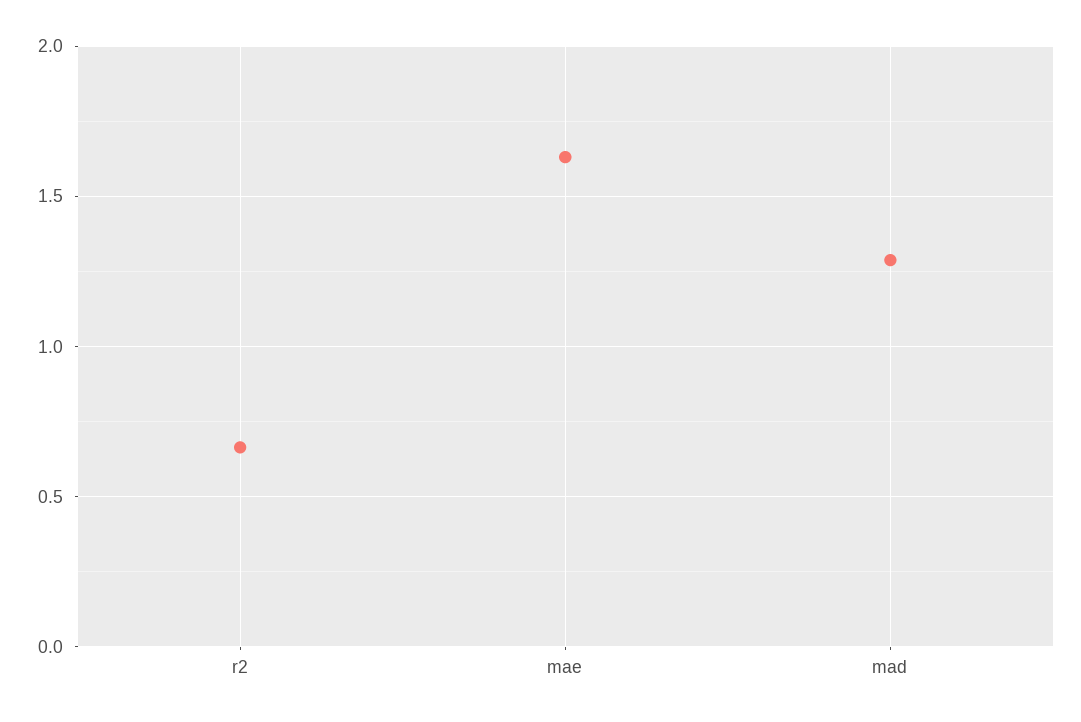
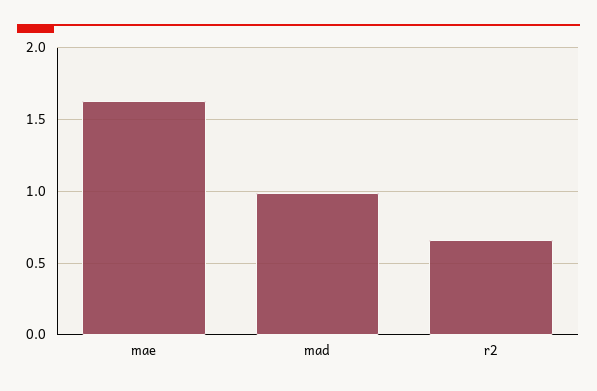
mad: 1.3 -> 1

